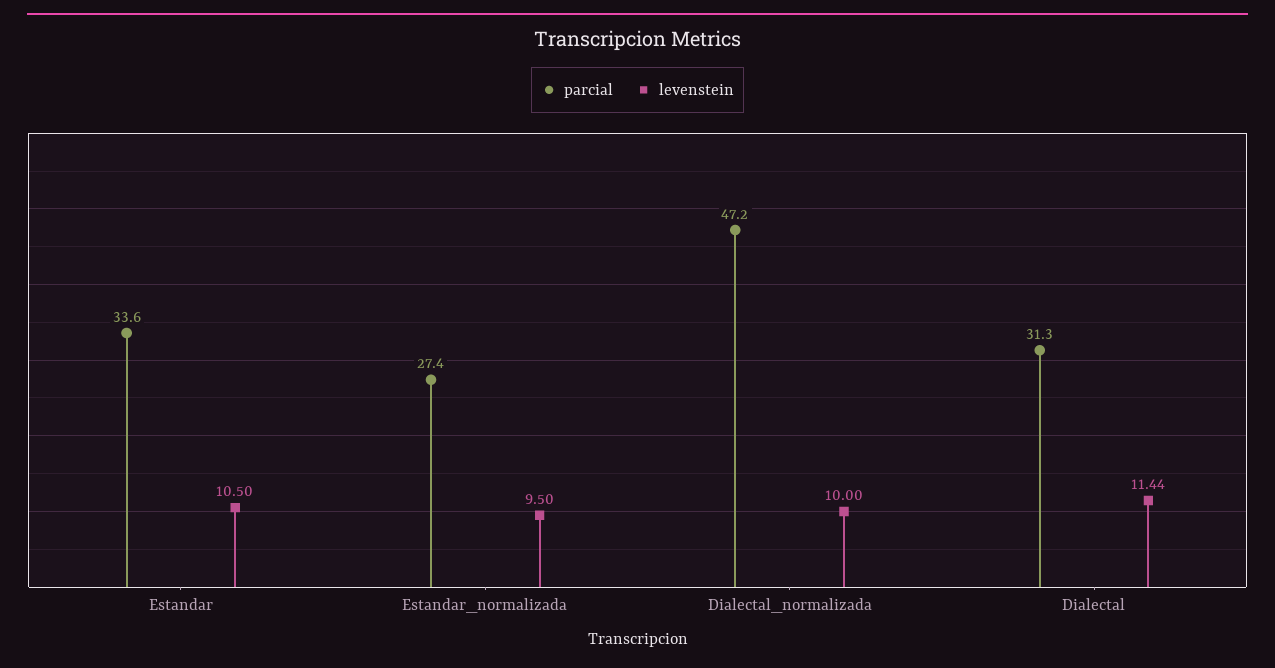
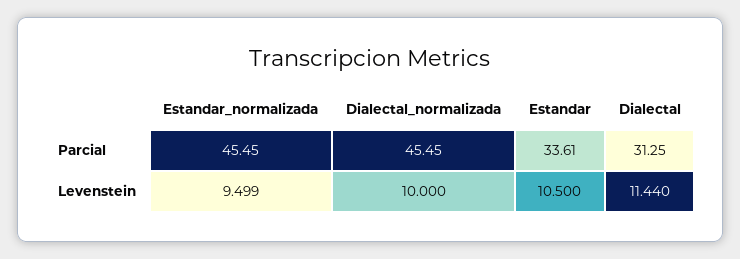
parcial, Estandar_normalizada: 27.4 -> 45.45
parcial, Dialectal_normalizada: 47.2 -> 45.45

